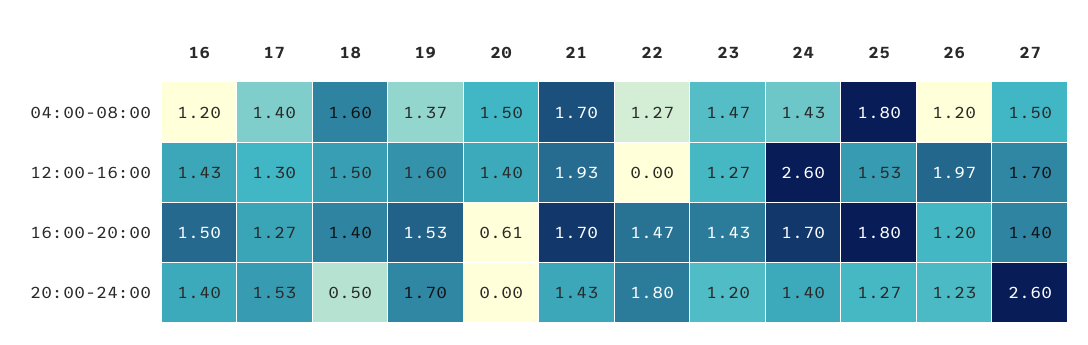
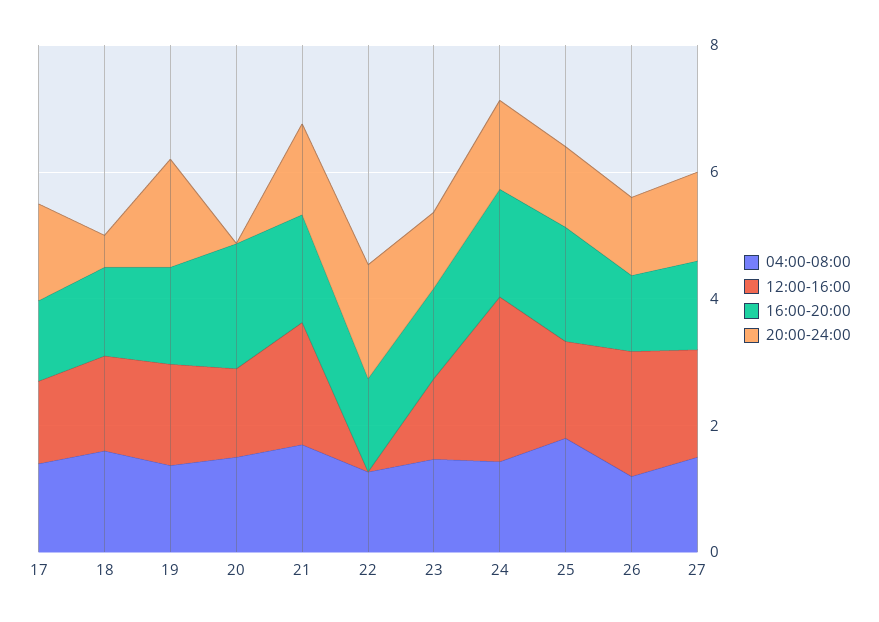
04:00-08:00, 16: 1.2 -> none
12:00-16:00, 16: 1.43 -> none
16:00-20:00, 16: 1.5 -> none
16:00-20:00, 20: 0.61 -> 2
20:00-24:00, 16: 1.4 -> none
20:00-24:00, 27: 2.6 -> 1.5

